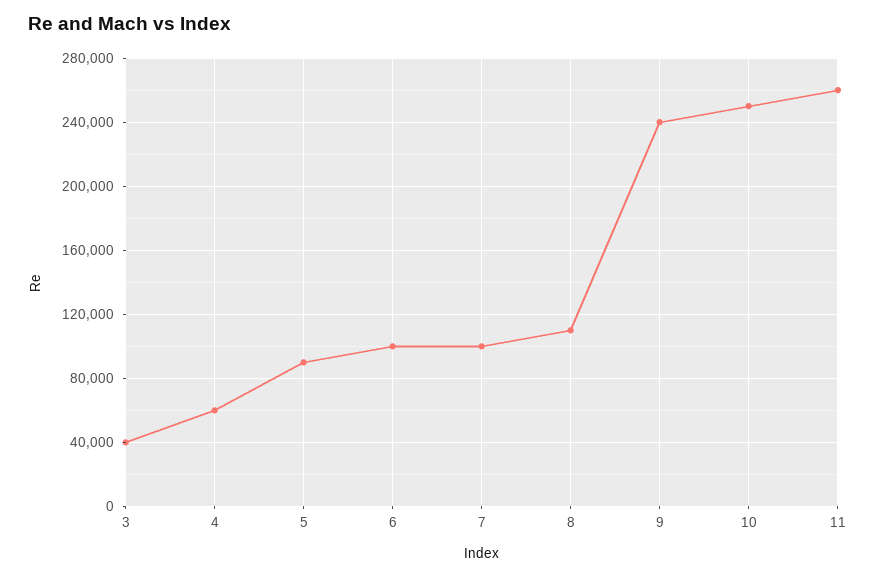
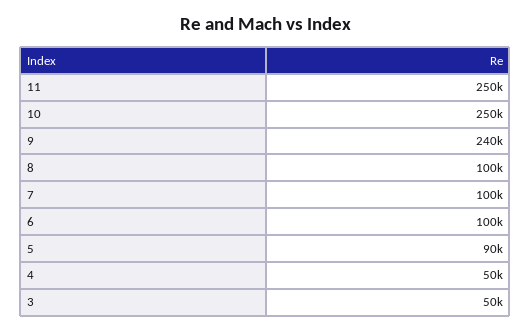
3: 40000 -> 50000
4: 60000 -> 50000
8: 110000 -> 100000
11: 260000 -> 250000

